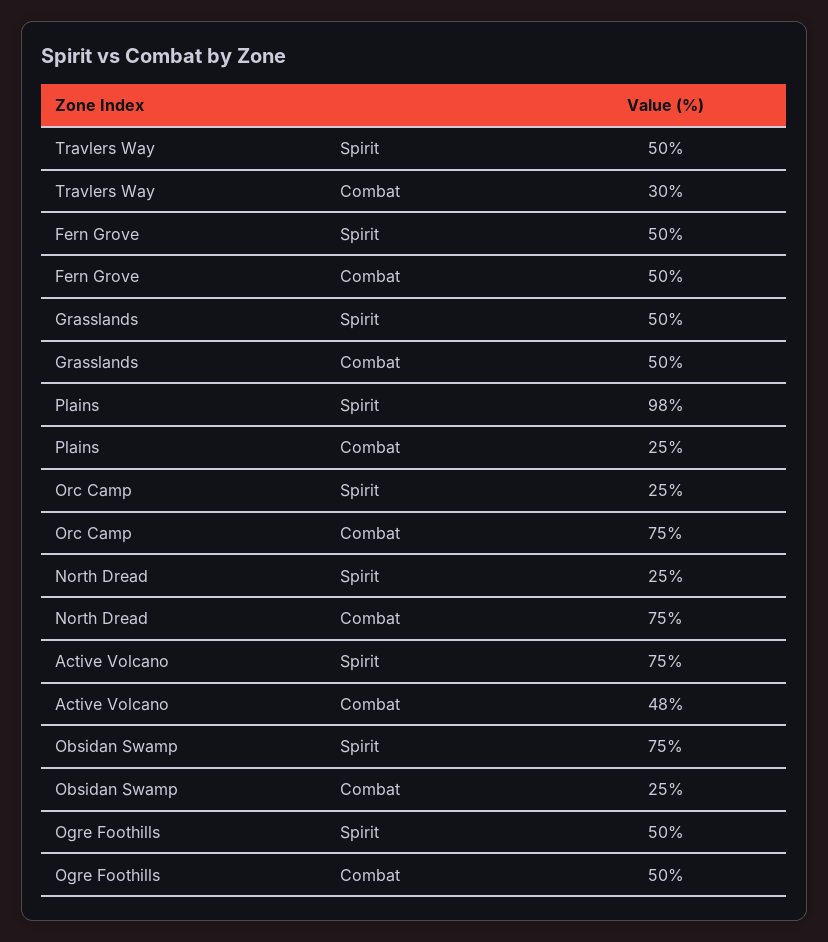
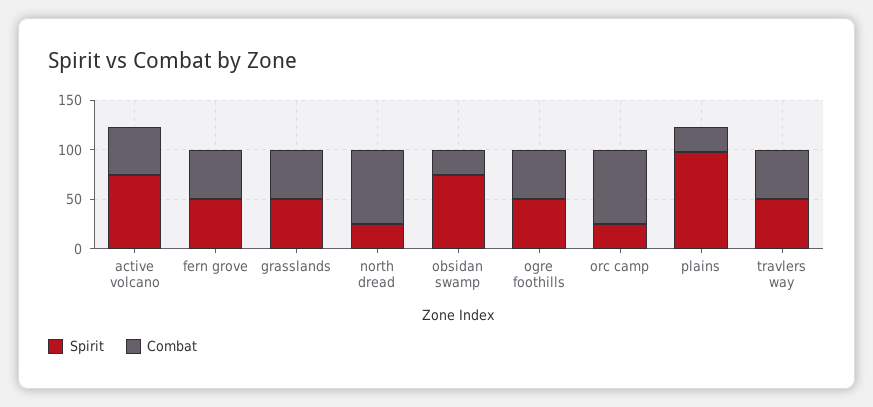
Combat, Travlers Way: 30 -> 50

